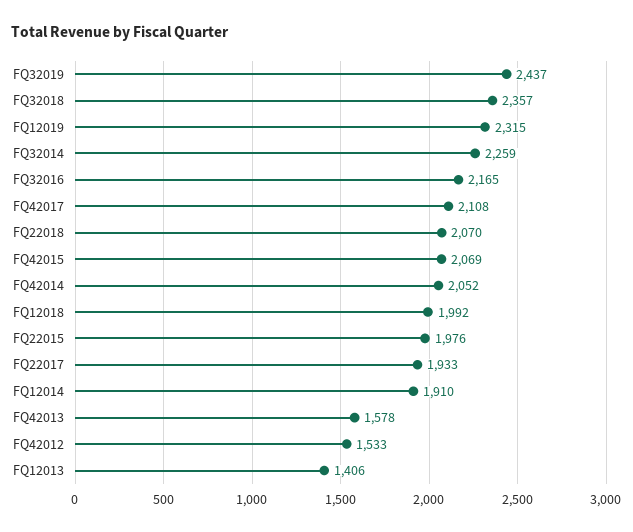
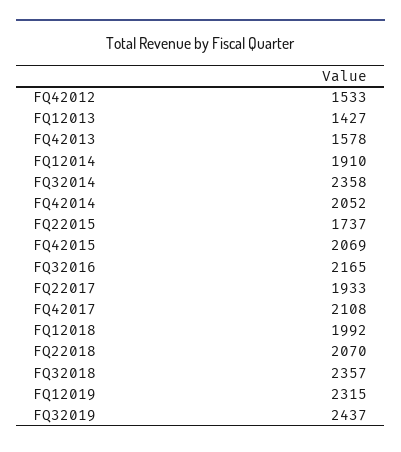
FQ32014: 2259 -> 2358
FQ22015: 1976 -> 1737
FQ12013: 1406 -> 1427

